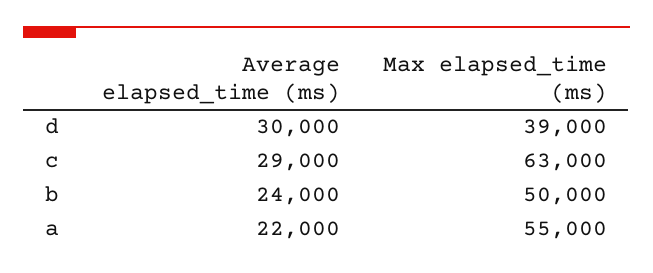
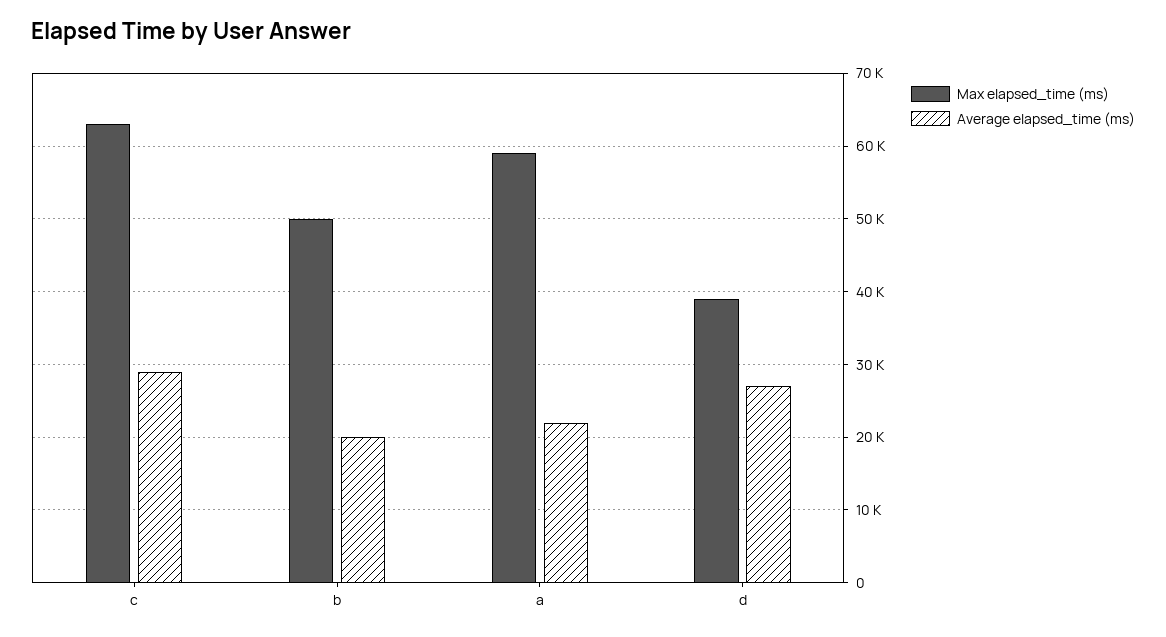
Average elapsed_time (ms), d: 30000 -> 27000
Average elapsed_time (ms), b: 24000 -> 20000
Max elapsed_time (ms), a: 55000 -> 59000

